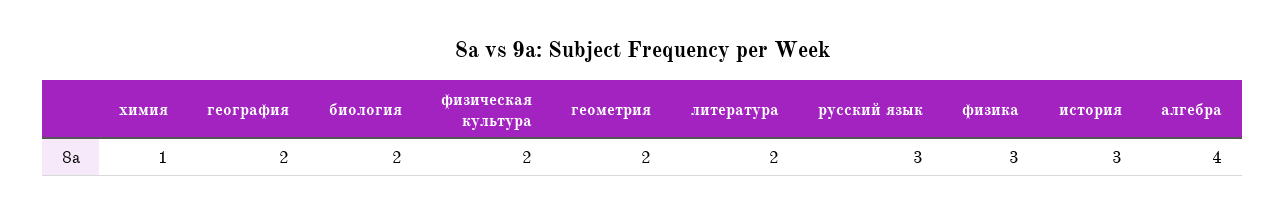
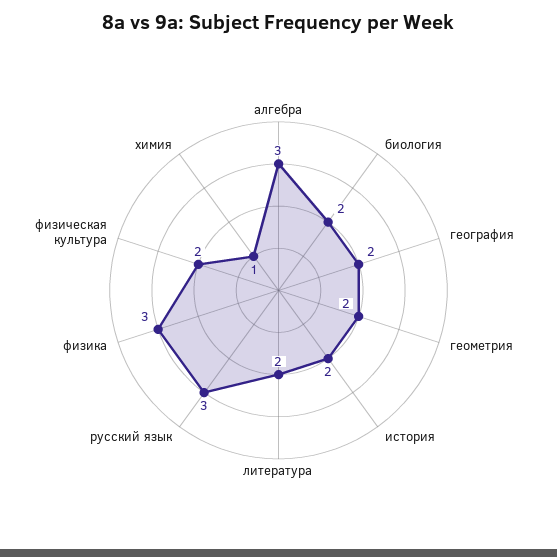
история: 3 -> 2
алгебра: 4 -> 3

